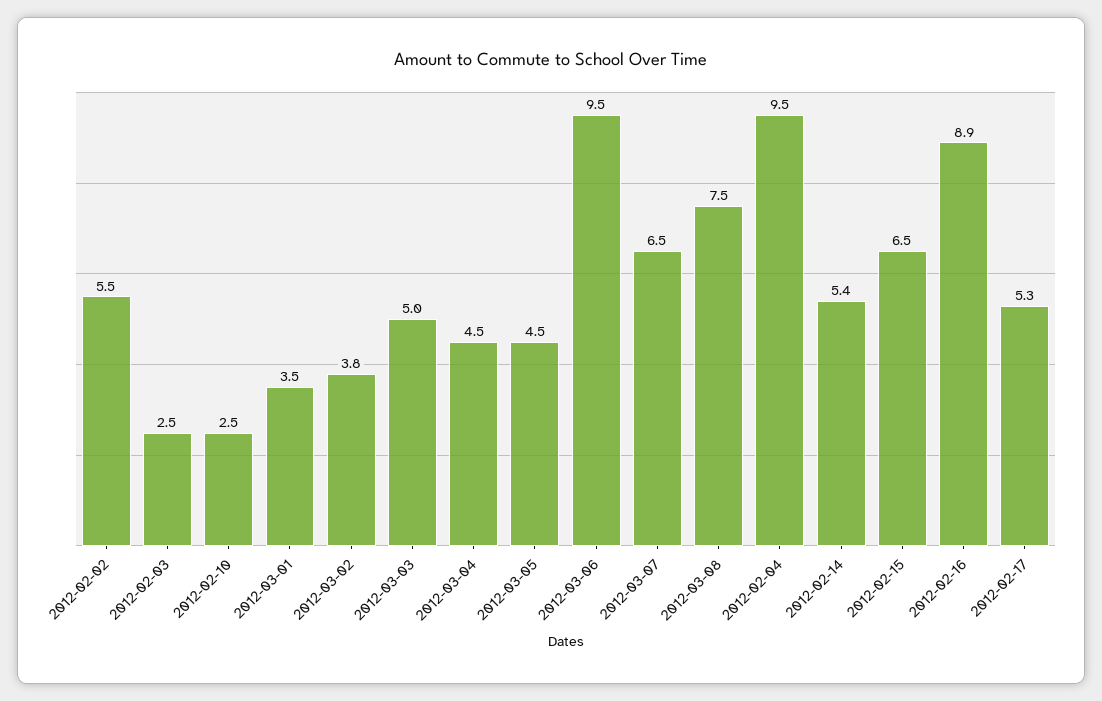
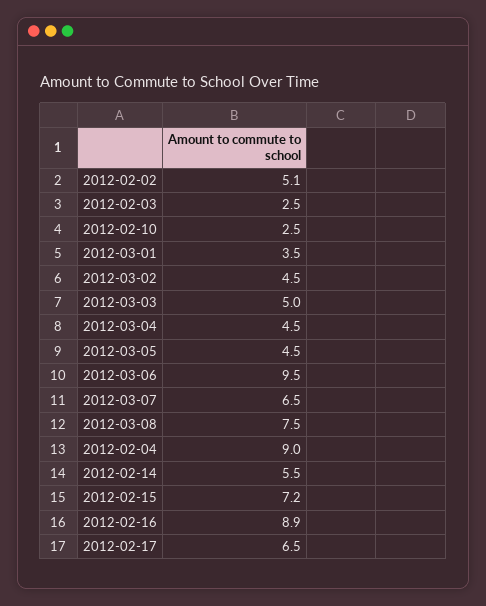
2012-02-02: 5.5 -> 5.1
2012-03-02: 3.8 -> 4.5
2012-02-04: 9.5 -> 9
2012-02-14: 5.4 -> 5.5
2012-02-15: 6.5 -> 7.2
2012-02-17: 5.3 -> 6.5

